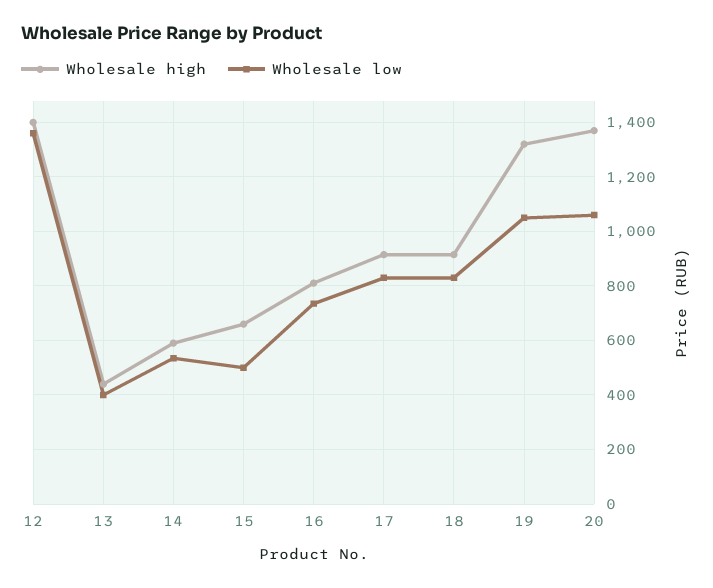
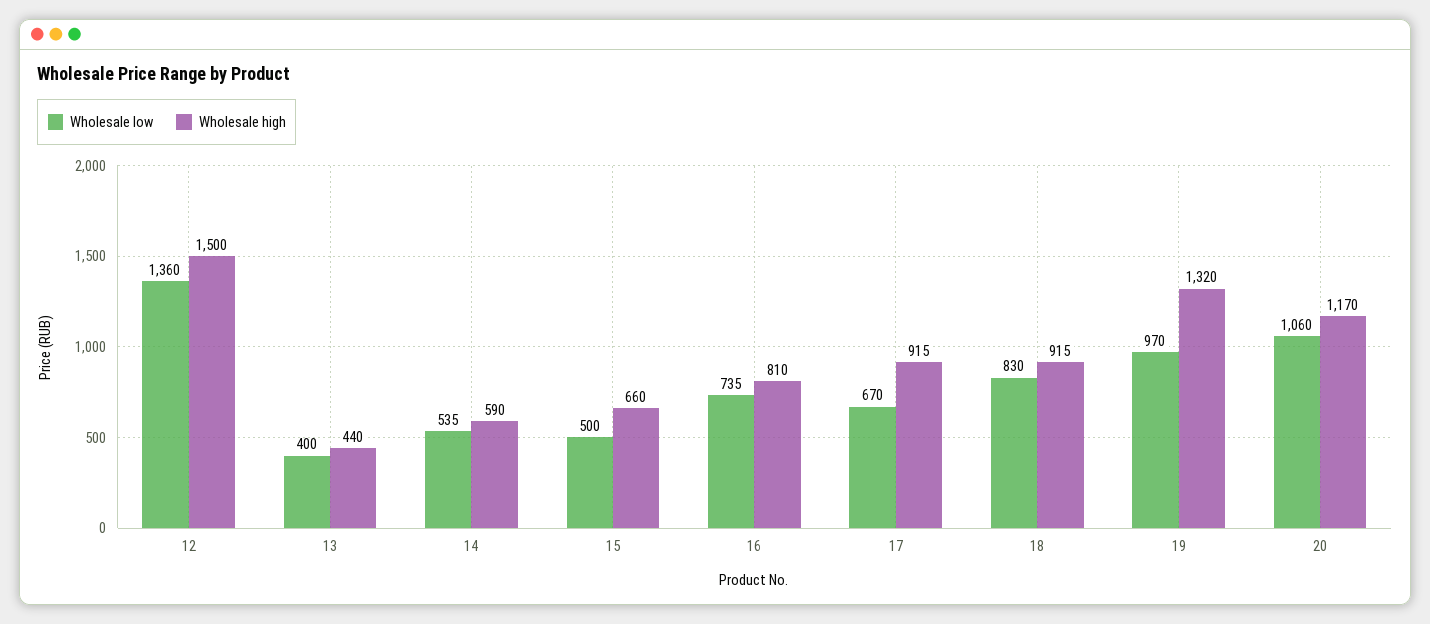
Wholesale high, 12: 1400 -> 1500
Wholesale low, 17: 825 -> 670
Wholesale low, 19: 1050 -> 970
Wholesale high, 20: 1375 -> 1170

